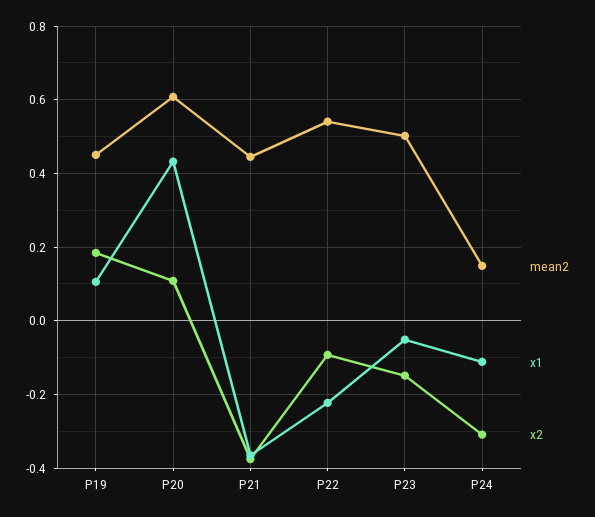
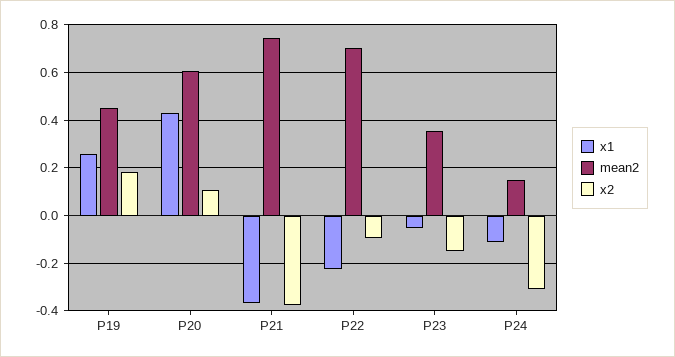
x1, P19: 0.1 -> 0.25
mean2, P21: 0.44 -> 0.75
mean2, P22: 0.54 -> 0.7
mean2, P23: 0.5 -> 0.35

